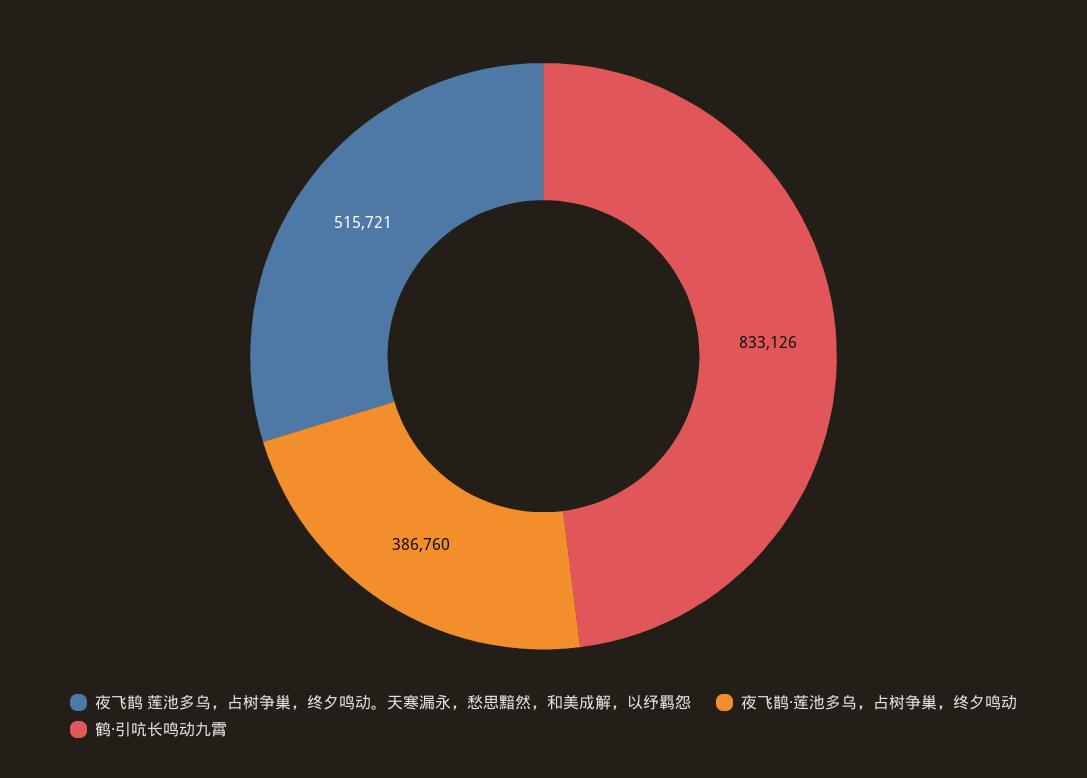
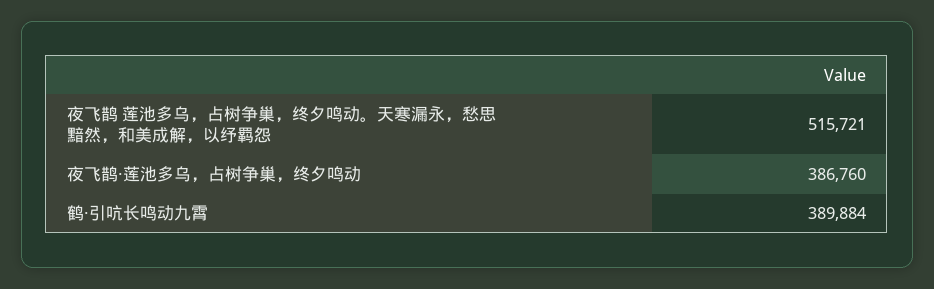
鹤·引吭长鸣动九霄: 833126 -> 389884

